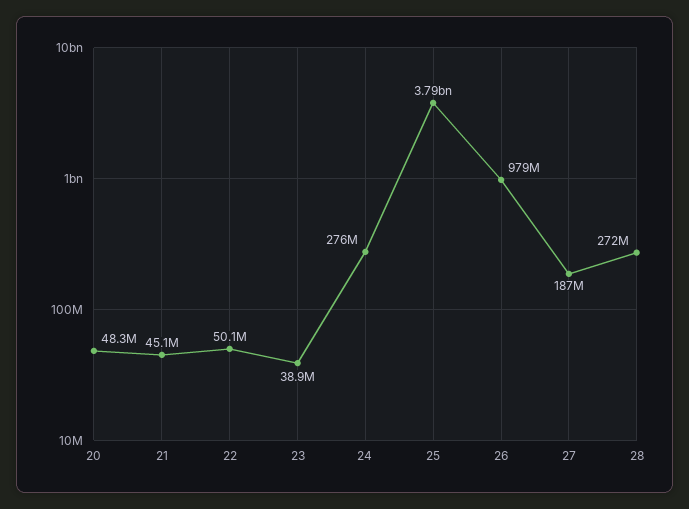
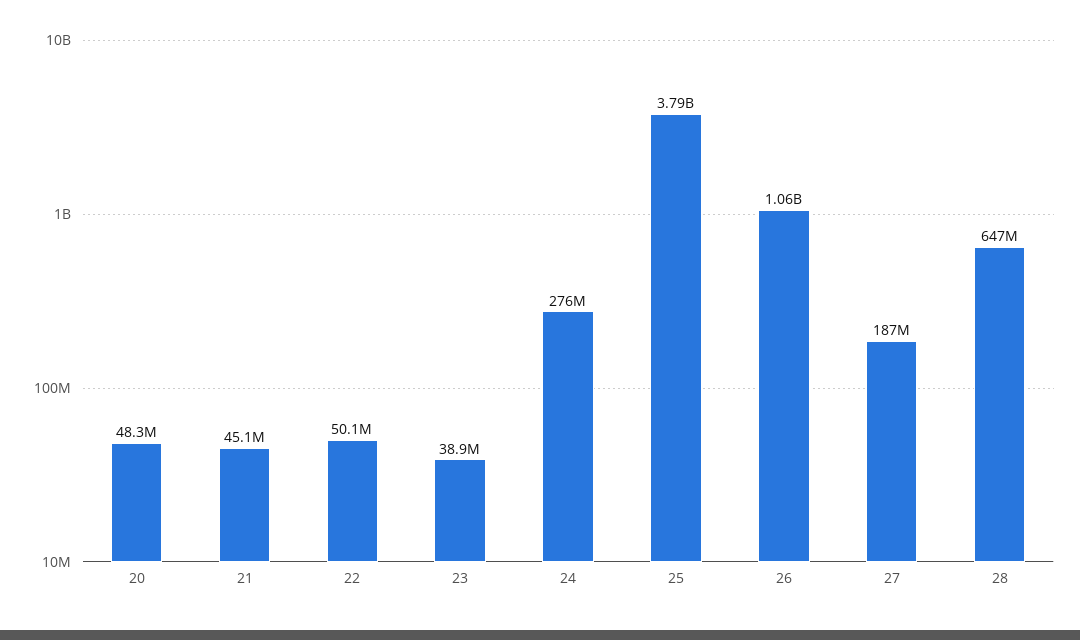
26: 979000000 -> 1060000000
28: 272000000 -> 647000000

